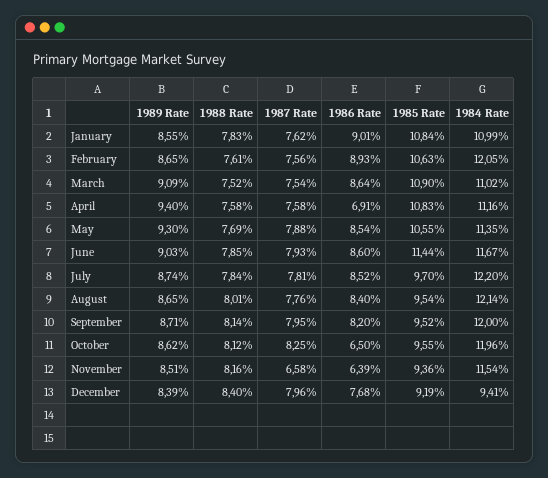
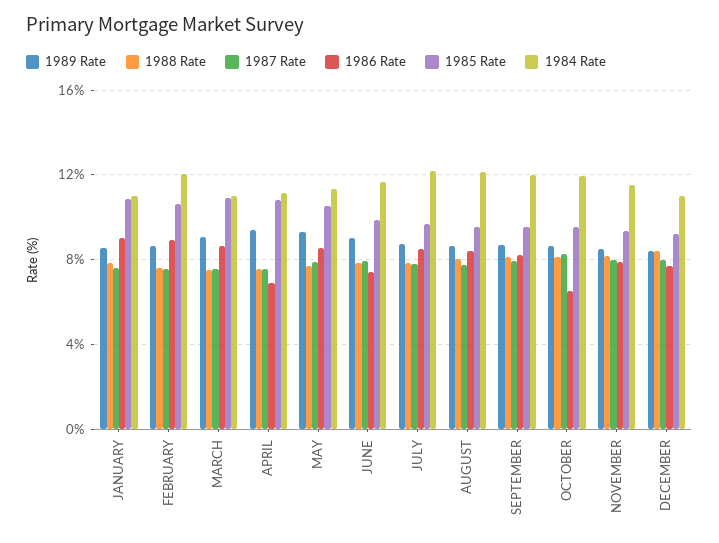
1986 Rate, June: 8.6 -> 7.5
1985 Rate, June: 11.44 -> 10
1987 Rate, November: 6.58 -> 8
1986 Rate, November: 6.39 -> 8
1984 Rate, December: 9.41 -> 11

